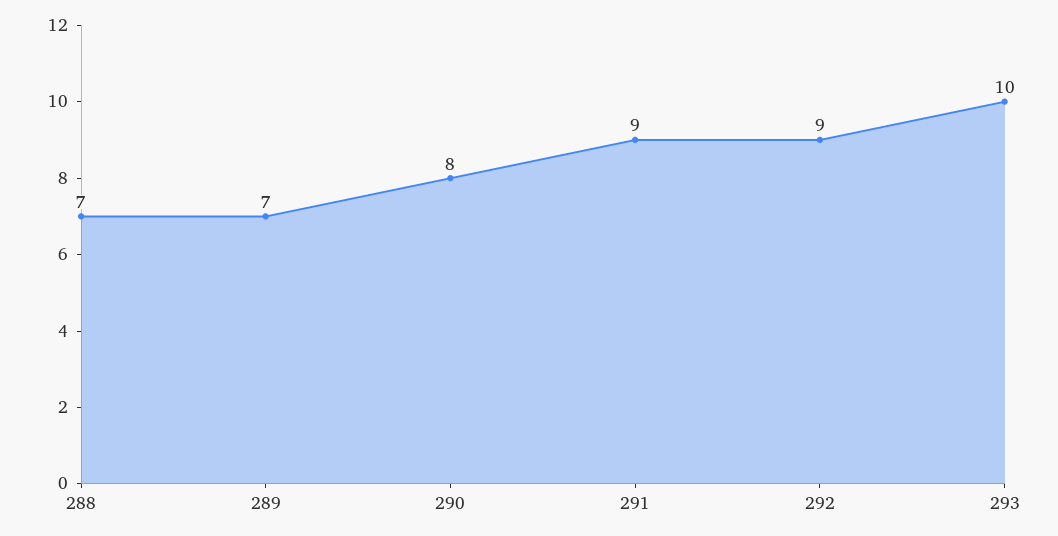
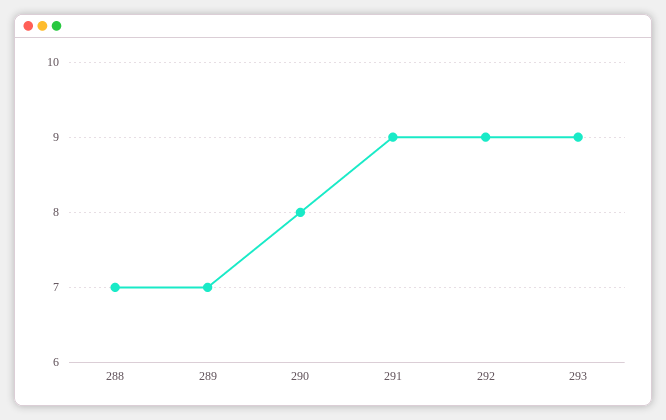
293: 10 -> 9

